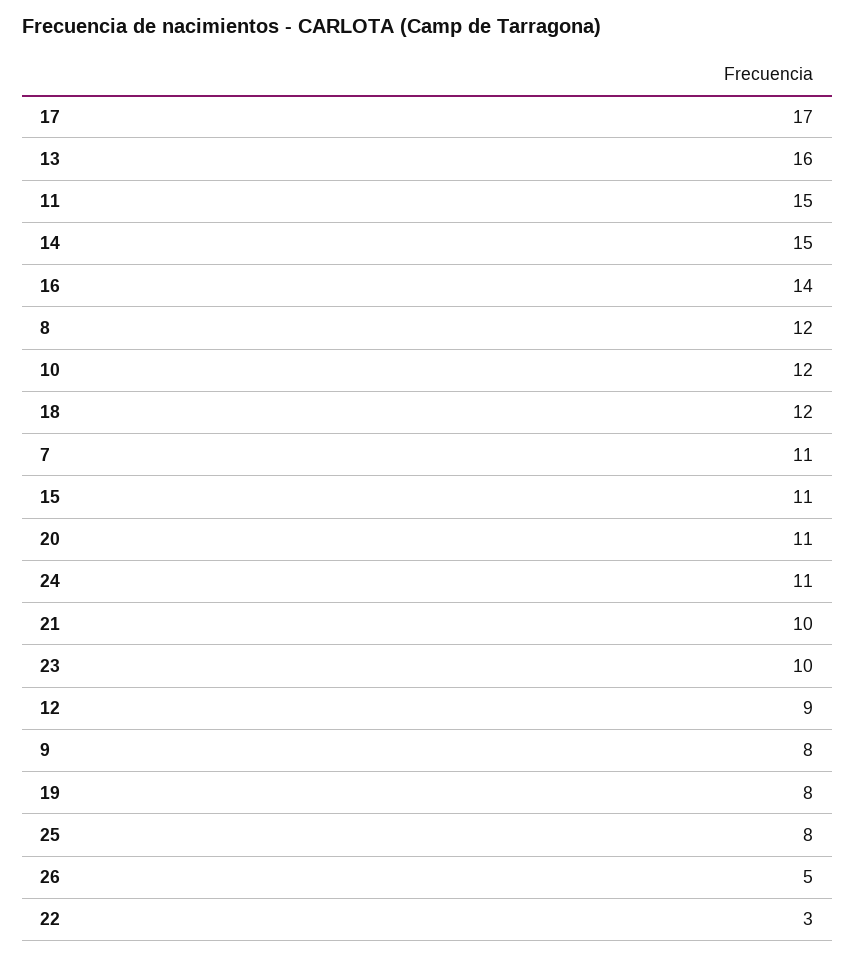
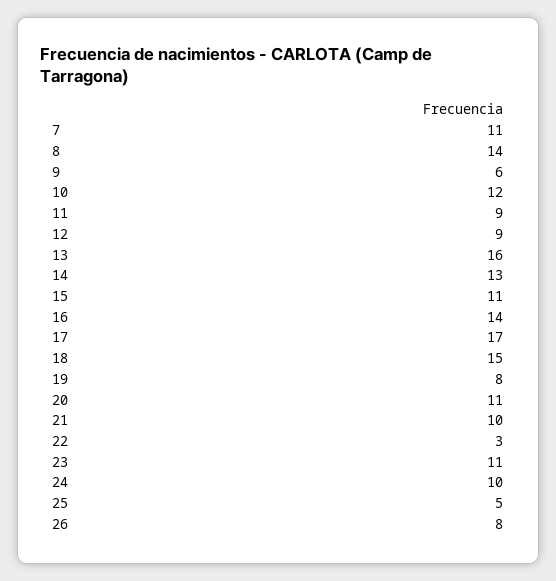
11: 15 -> 9
14: 15 -> 13
8: 12 -> 14
18: 12 -> 15
24: 11 -> 10
23: 10 -> 11
9: 8 -> 6
25: 8 -> 5
26: 5 -> 8

